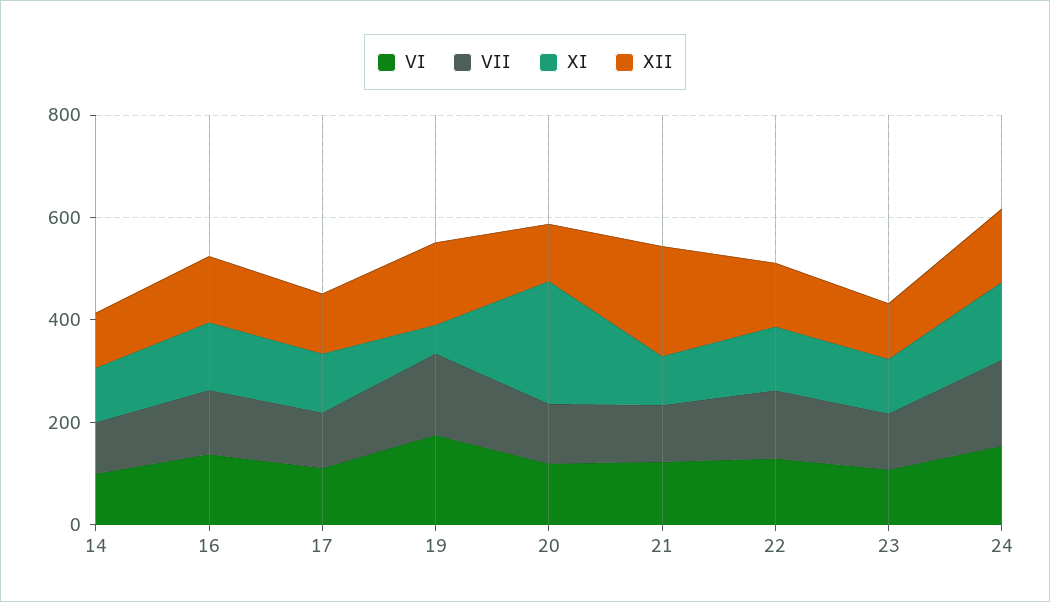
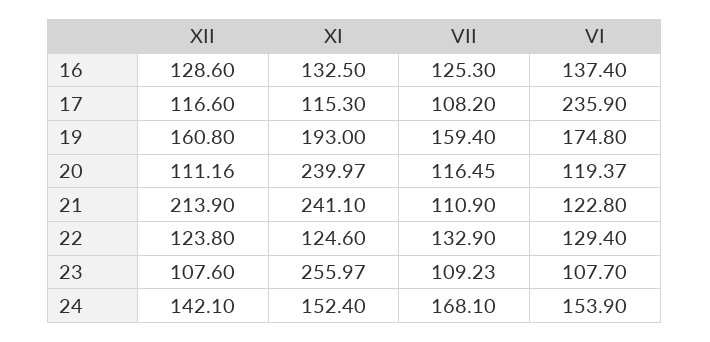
VI, 14: 100 -> none
VII, 14: 100 -> none
XI, 14: 100 -> none
XII, 14: 100 -> none
VI, 17: 100 -> 235.9
XI, 19: 50 -> 193
XI, 21: 100 -> 241.1
XI, 23: 100 -> 255.97

